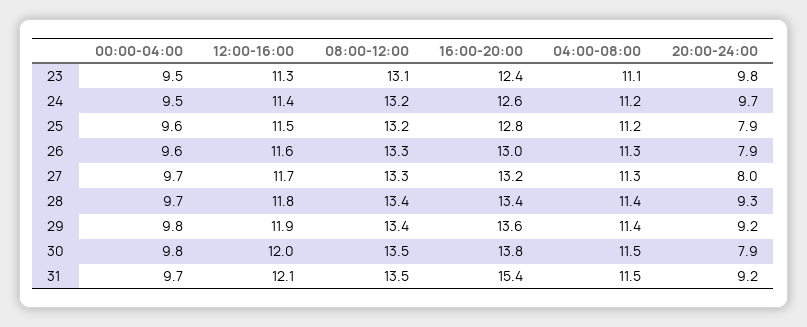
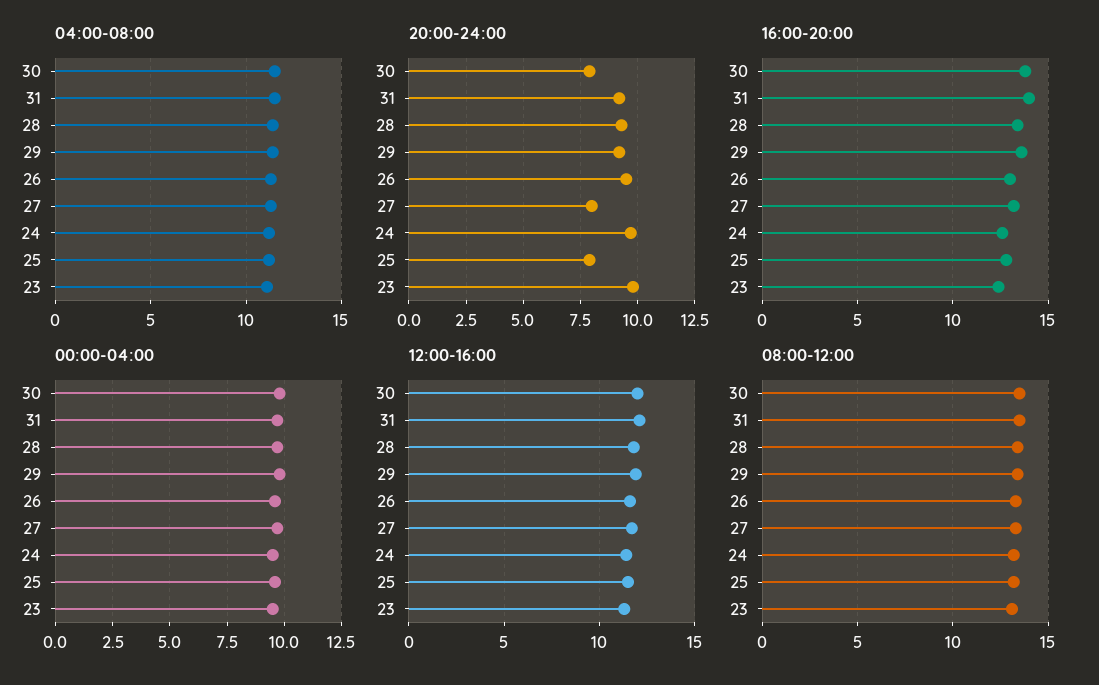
20:00-24:00, 26: 7.9 -> 9.5
16:00-20:00, 31: 15.4 -> 14

